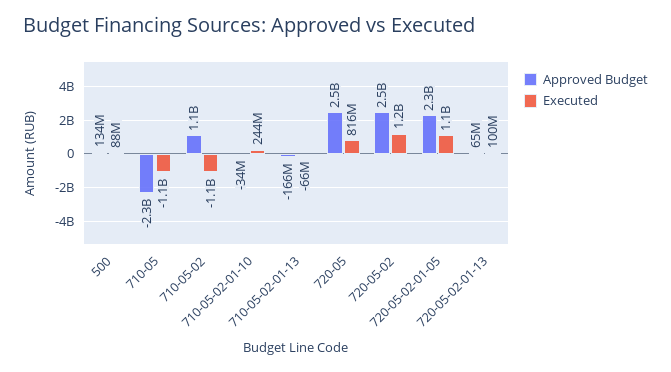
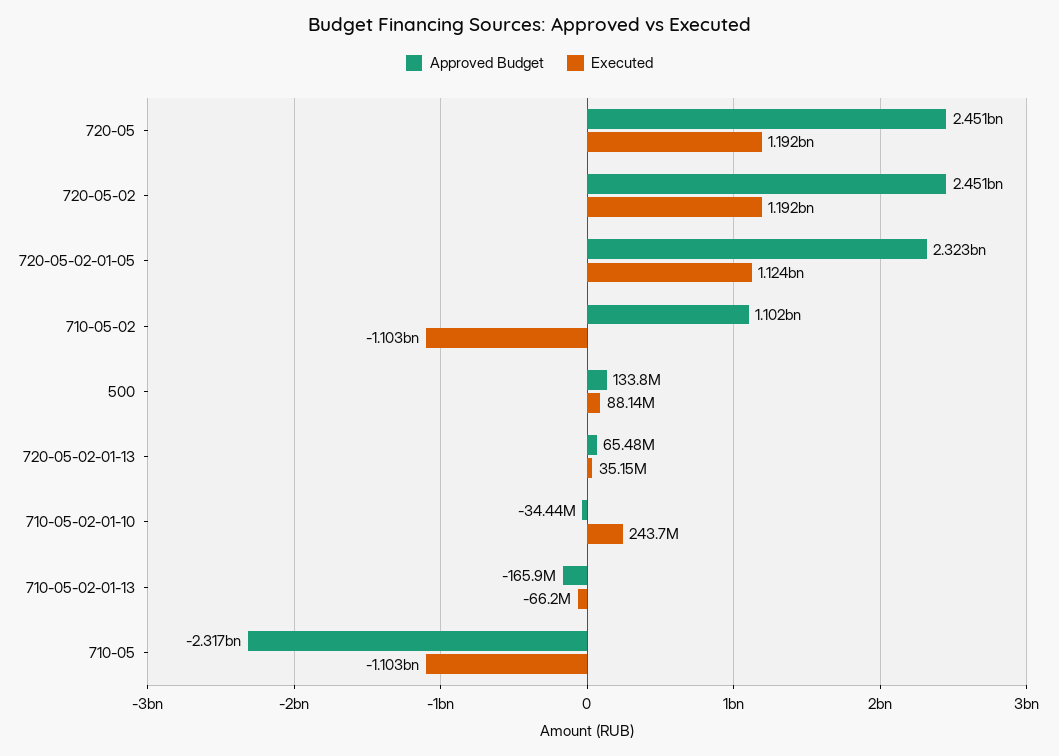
Executed, 720-05: 816000000 -> 1192000000
Executed, 720-05-02-01-13: 100000000 -> 35150000

